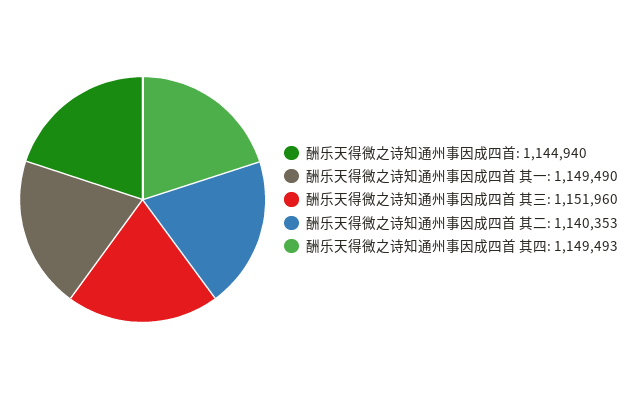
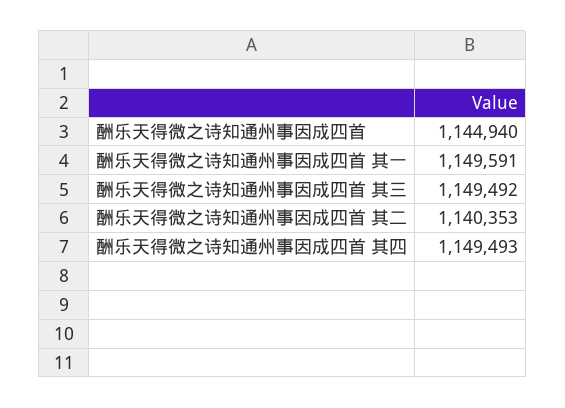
酬乐天得微之诗知通州事因成四首 其一: 1149490 -> 1149591
酬乐天得微之诗知通州事因成四首 其三: 1151960 -> 1149492

